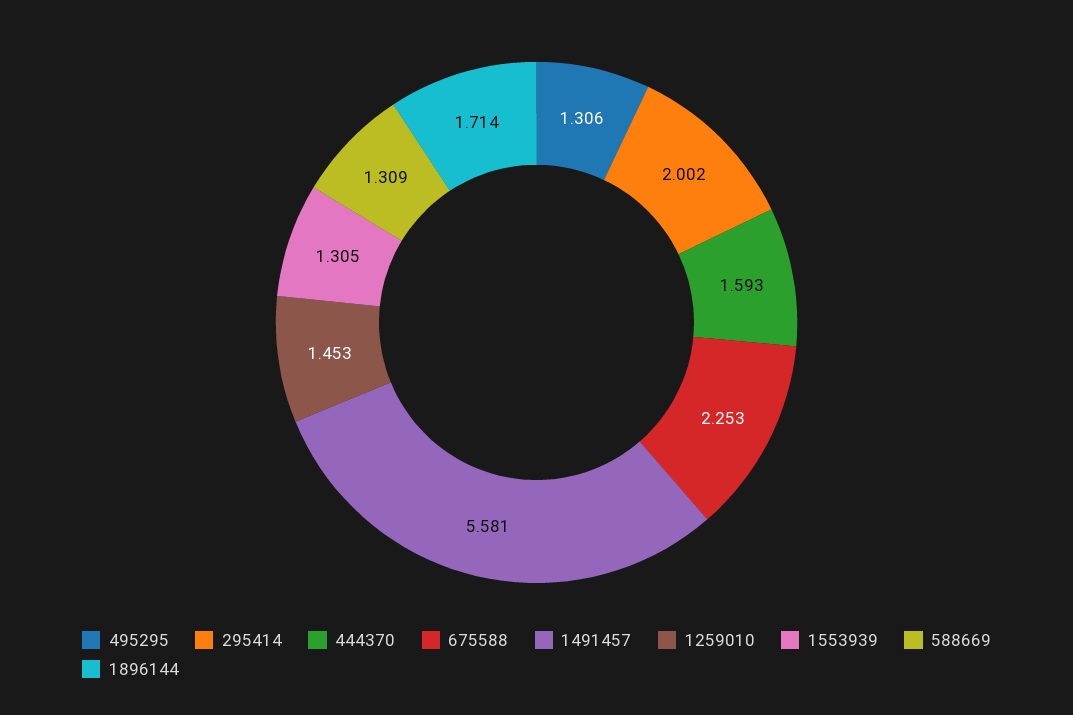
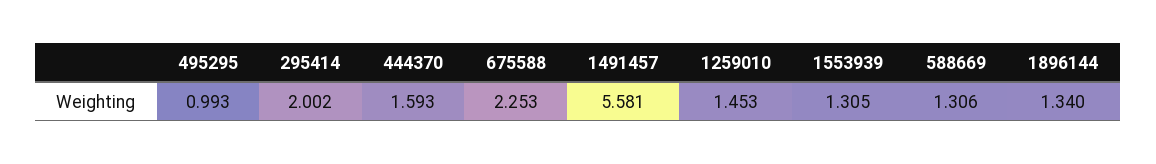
495295: 1.306 -> 0.993
588669: 1.309 -> 1.306
1896144: 1.714 -> 1.34

